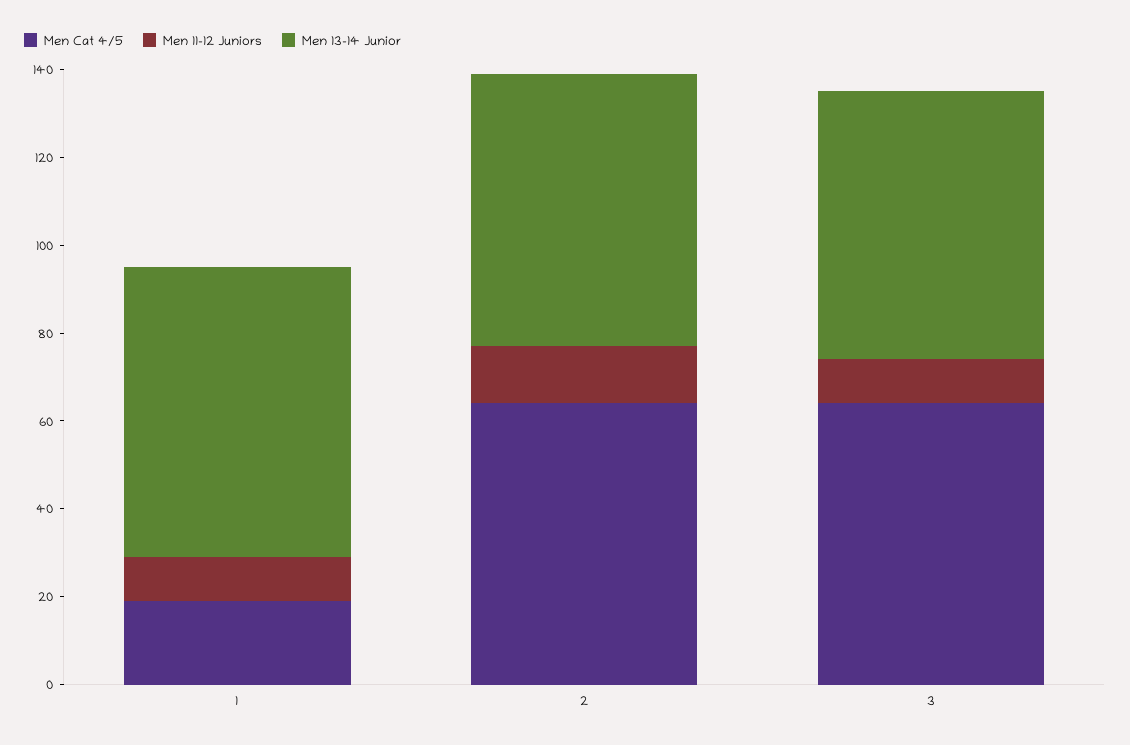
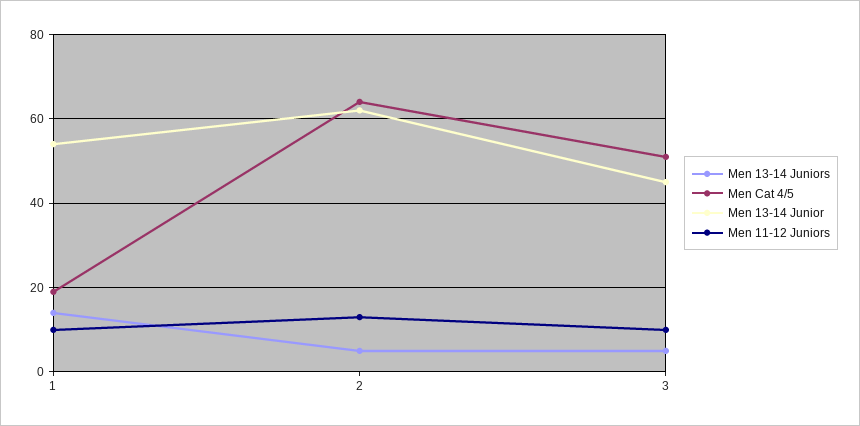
Men 13-14 Junior, 1: 65 -> 55
Men Cat 4/5, 3: 65 -> 50
Men 13-14 Junior, 3: 60 -> 45
Men 13-14 Juniors, 1: none -> 15
Men 13-14 Juniors, 2: none -> 5
Men 13-14 Juniors, 3: none -> 5

